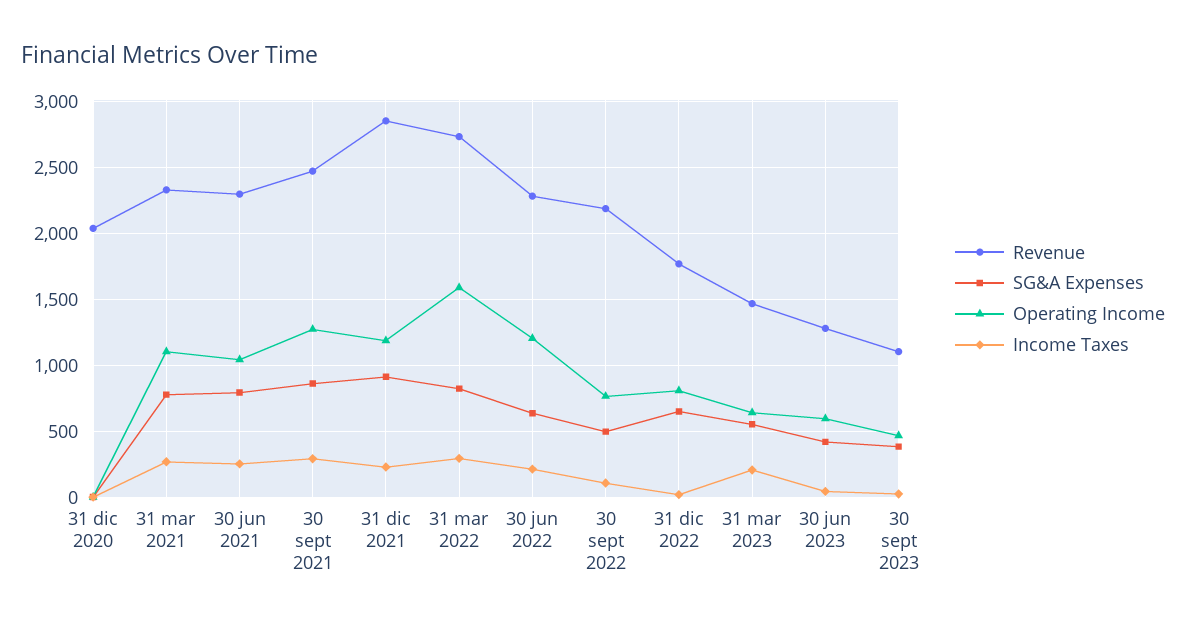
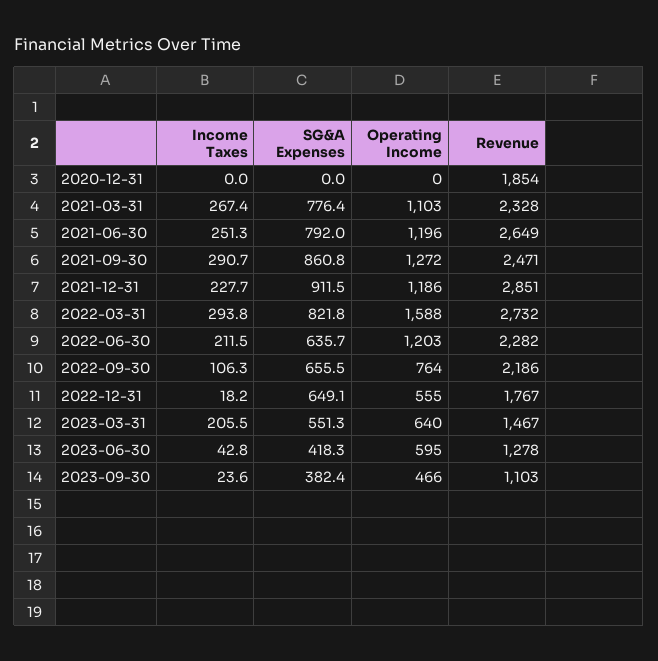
Revenue, 31 dic 2020: 2050 -> 1854
Revenue, 30 jun 2021: 2300 -> 2649
Operating Income, 30 jun 2021: 1050 -> 1196
SG&A Expenses, 30 sept 2022: 500 -> 655.5
Operating Income, 31 dic 2022: 800 -> 555

